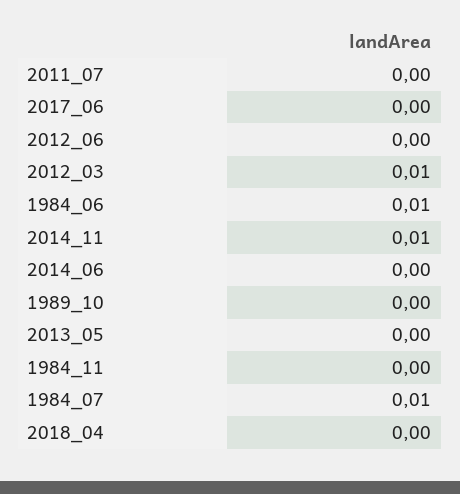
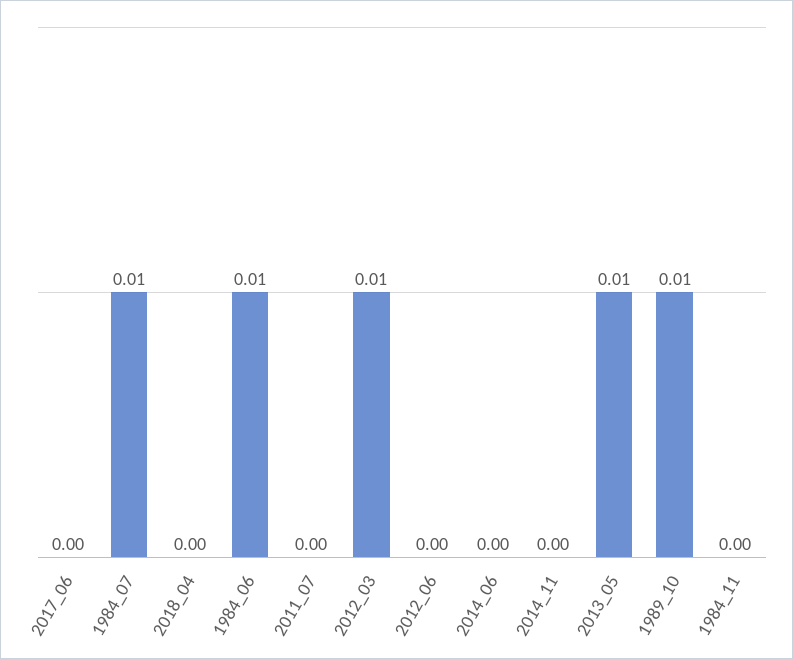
2014_11: 0.01 -> 0
1989_10: 0 -> 0.01
2013_05: 0 -> 0.01

